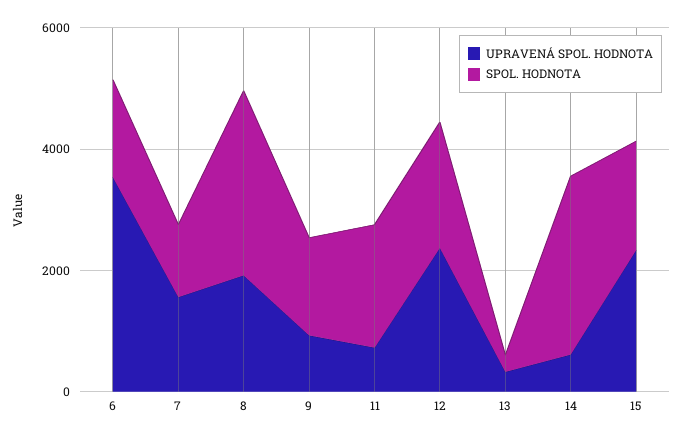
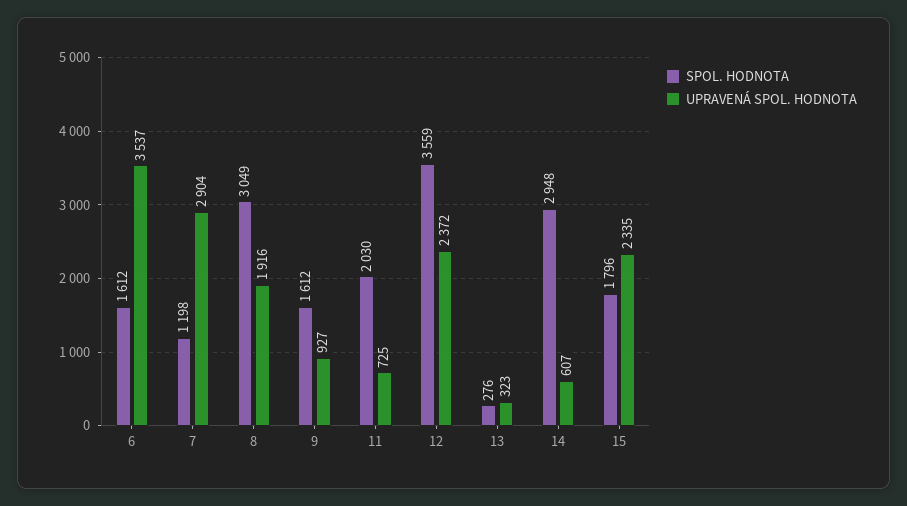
UPRAVENÁ SPOL. HODNOTA, 7: 1500 -> 2904
SPOL. HODNOTA, 12: 2000 -> 3559

